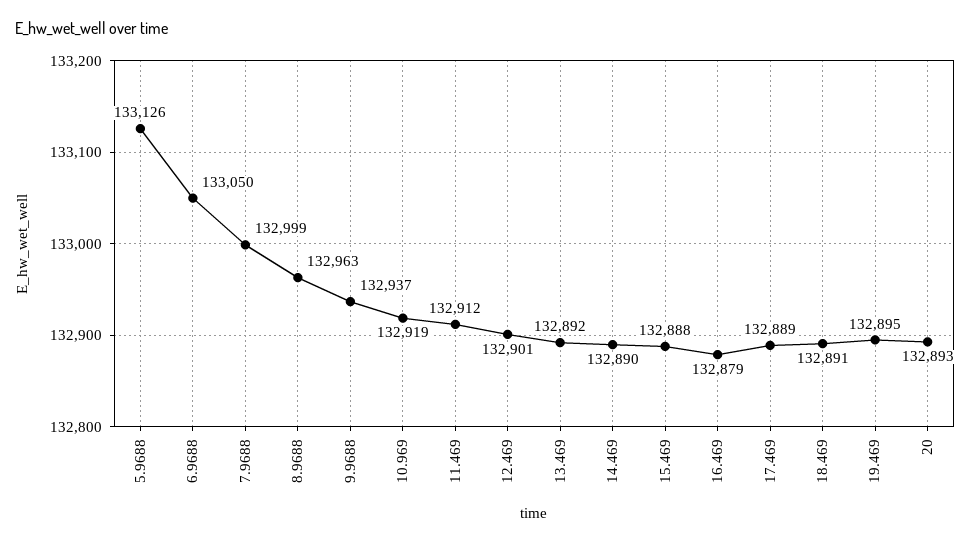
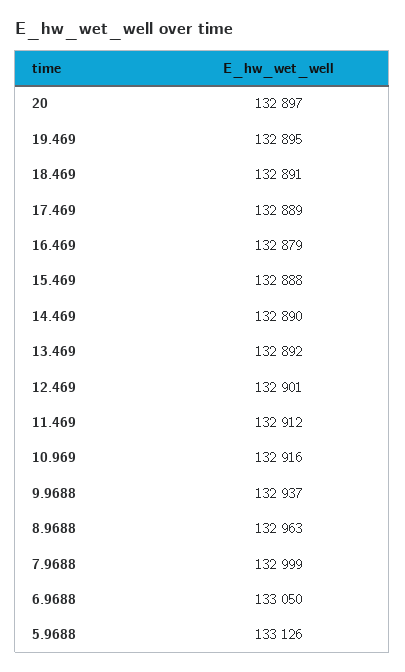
10.969: 132919 -> 132916
20: 132893 -> 132897

